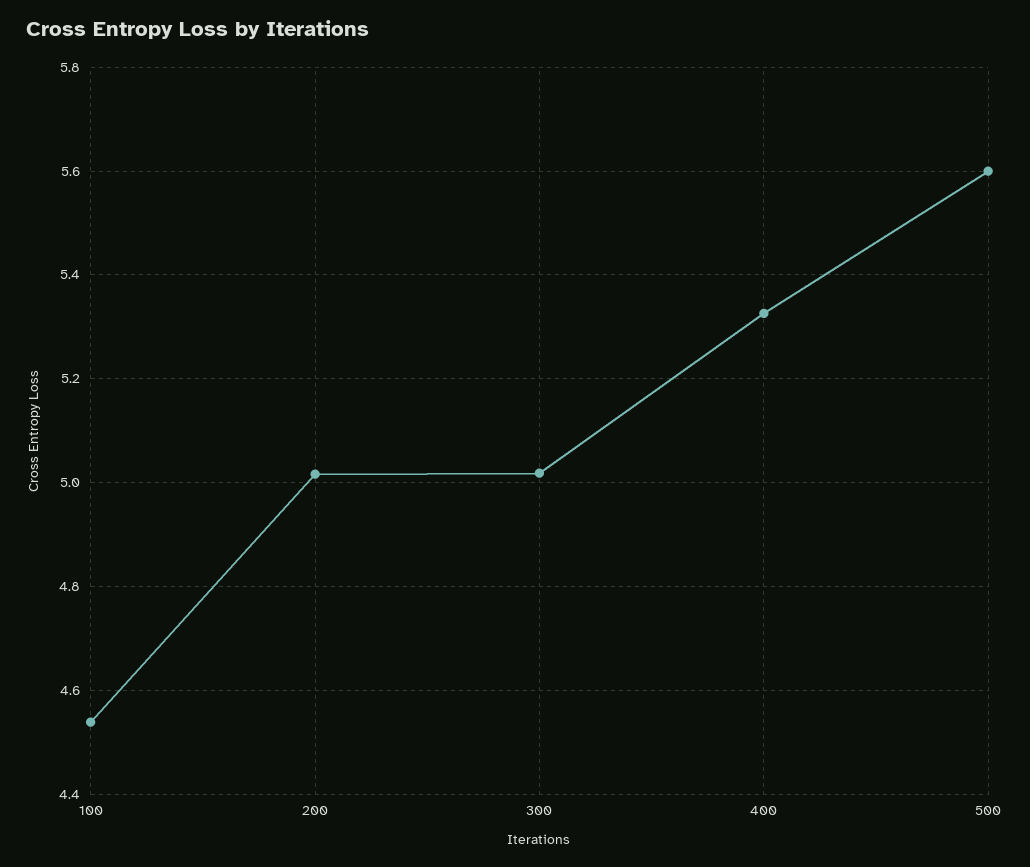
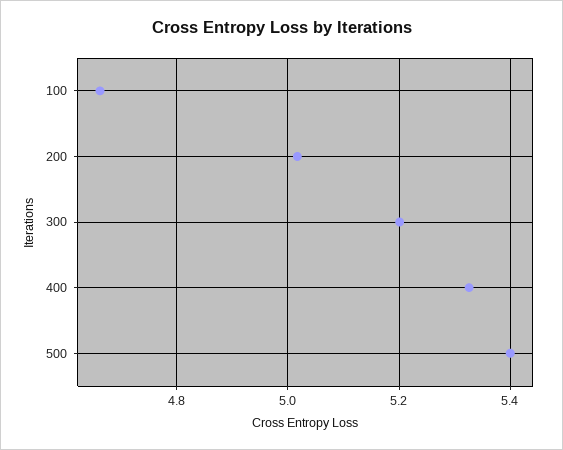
100: 4.54 -> 4.66
300: 5.02 -> 5.2
500: 5.6 -> 5.4

